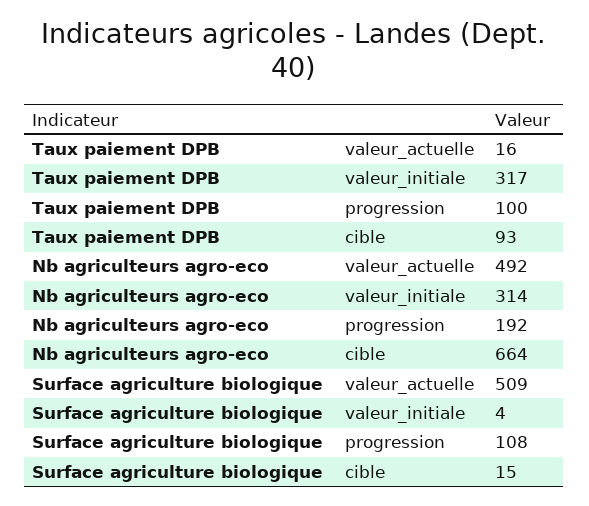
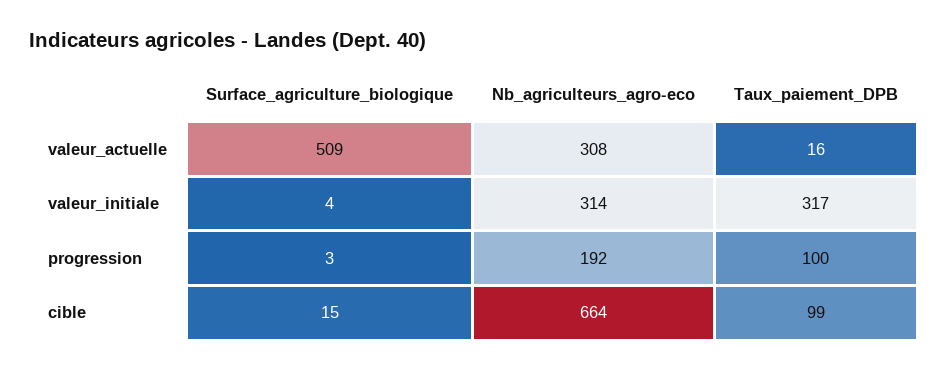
Taux paiement DPB, cible: 93 -> 99
Nb agriculteurs agro-eco, valeur_actuelle: 492 -> 308
Surface agriculture biologique, progression: 108 -> 3

